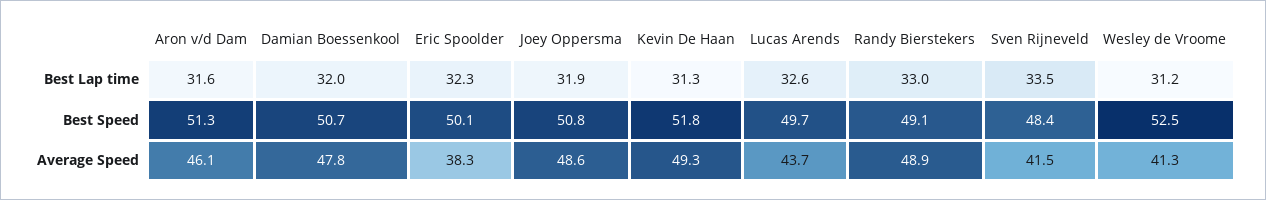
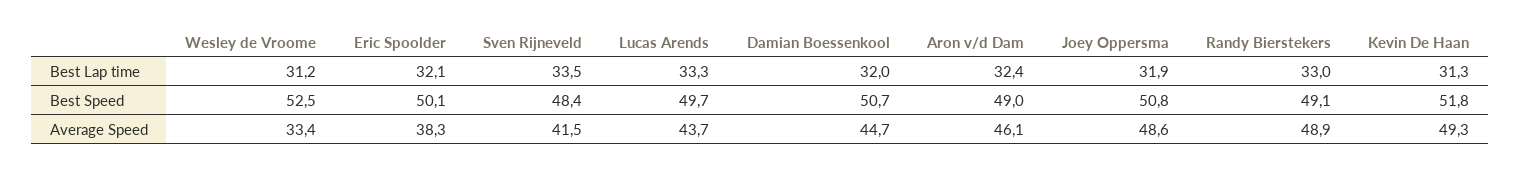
Aron v/d Dam, Best Lap time: 31.6 -> 32.4
Eric Spoolder, Best Lap time: 32.3 -> 32.1
Lucas Arends, Best Lap time: 32.6 -> 33.3
Aron v/d Dam, Best Speed: 51.3 -> 49
Damian Boessenkool, Average Speed: 47.8 -> 44.7
Wesley de Vroome, Average Speed: 41.3 -> 33.4

